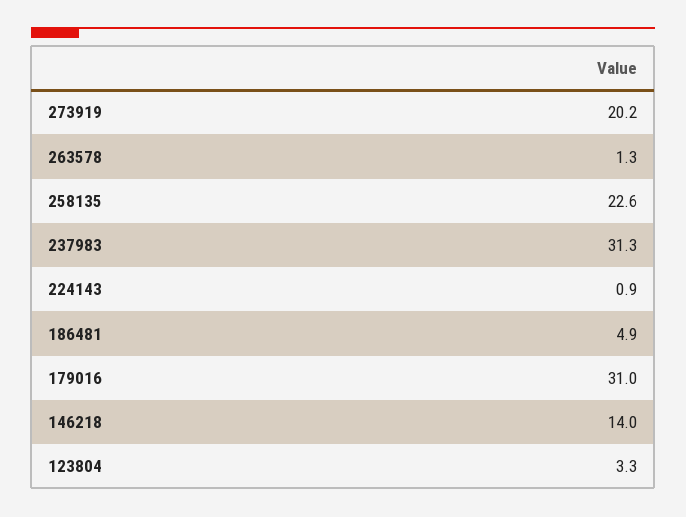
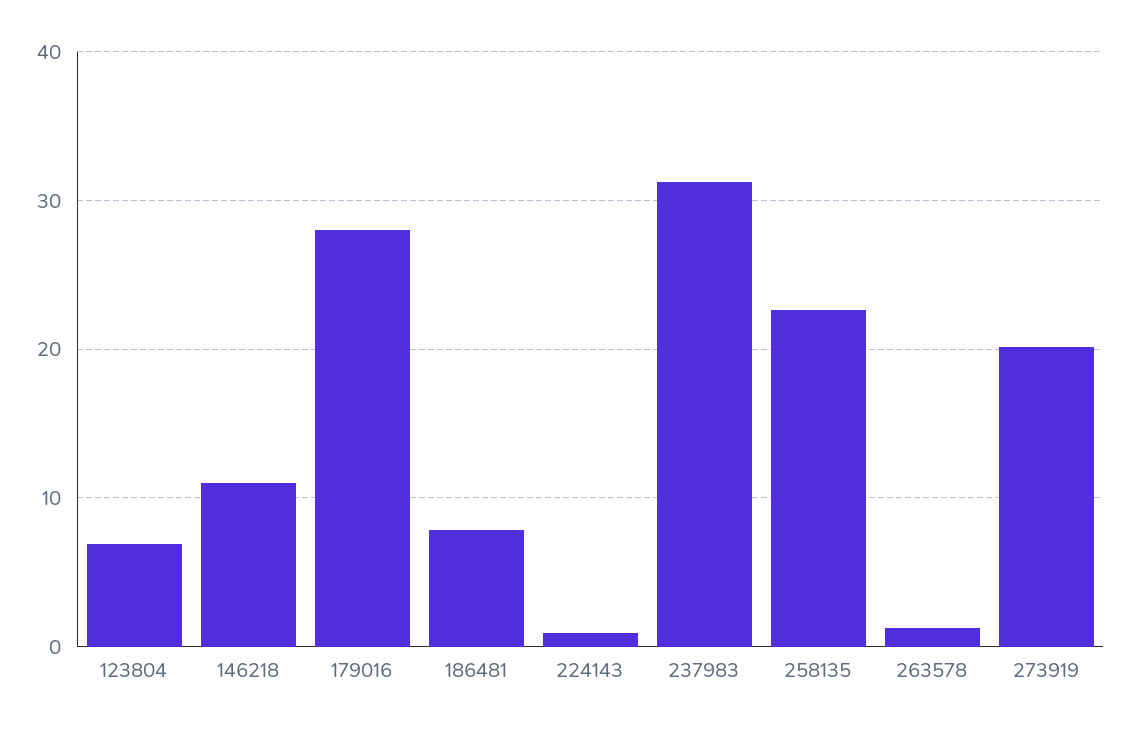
186481: 4.9 -> 8
179016: 31 -> 28
146218: 14 -> 11
123804: 3.3 -> 7

